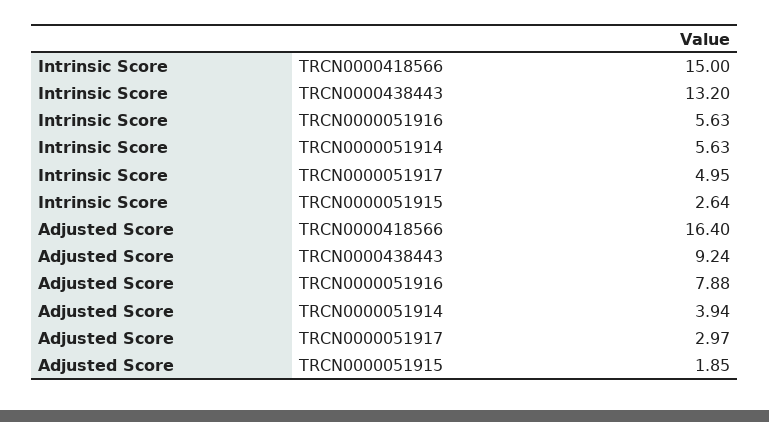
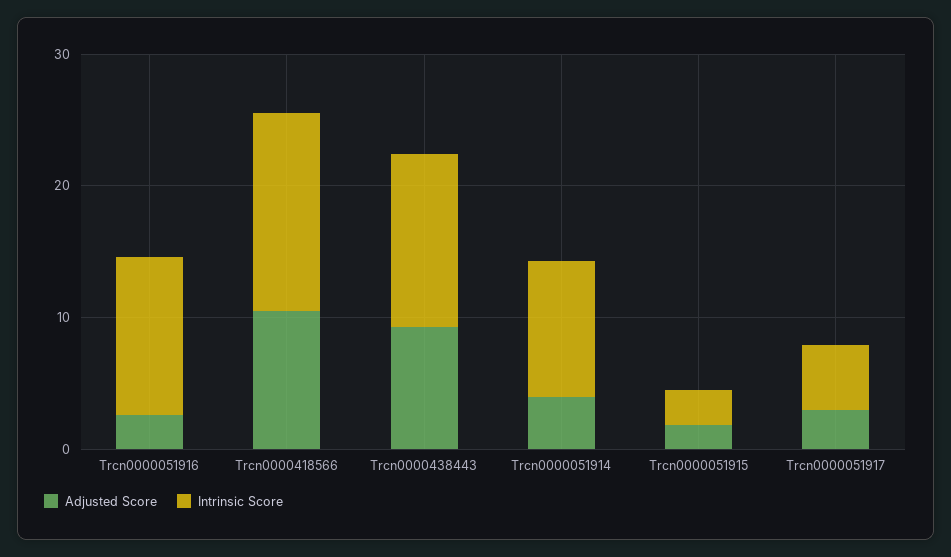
Intrinsic Score, TRCN0000051916: 5.63 -> 12
Intrinsic Score, TRCN0000051914: 5.63 -> 10
Adjusted Score, TRCN0000418566: 16.4 -> 10
Adjusted Score, TRCN0000051916: 7.88 -> 2

